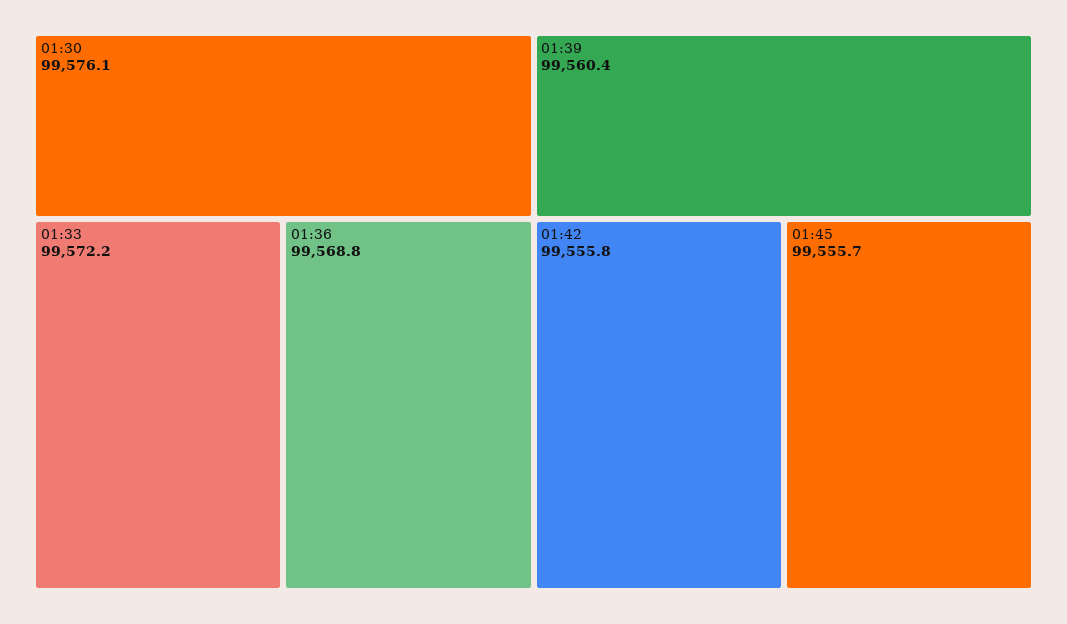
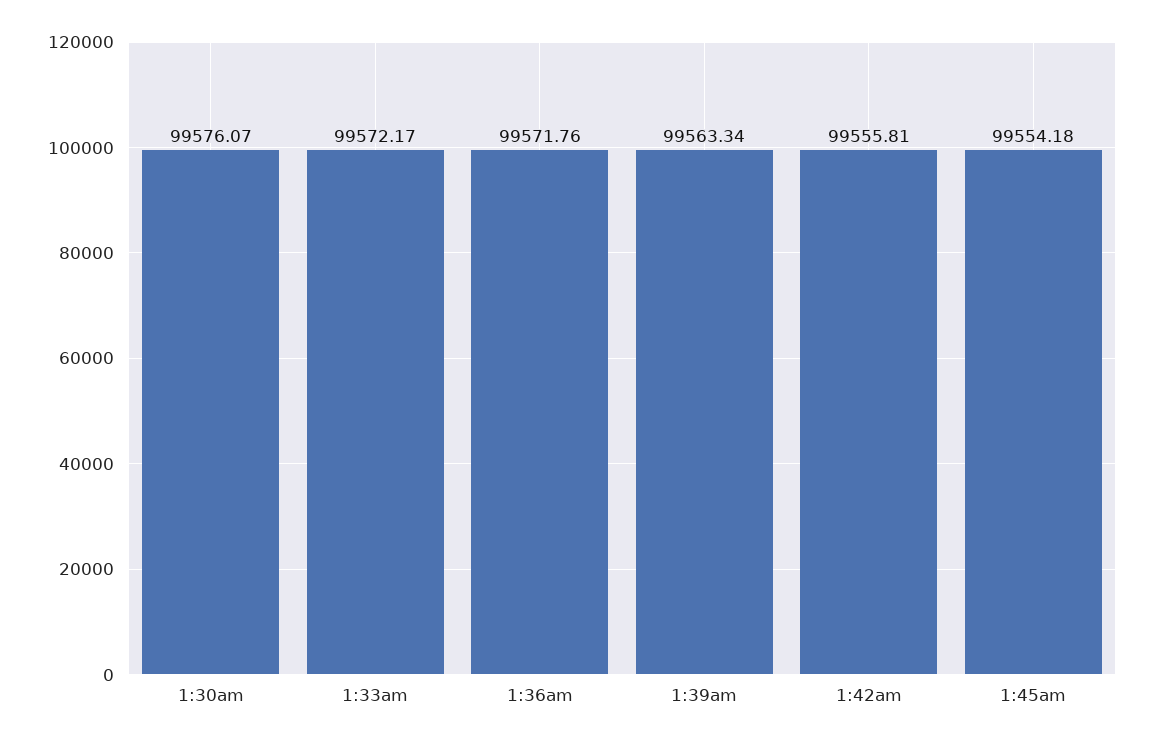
01:36: 99568.8 -> 99571.76
01:39: 99560.4 -> 99563.34
01:45: 99555.7 -> 99554.18

